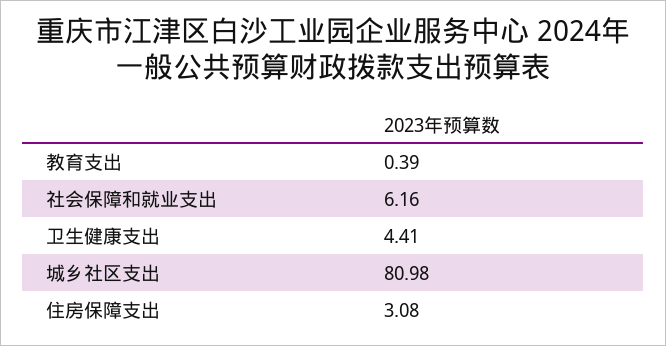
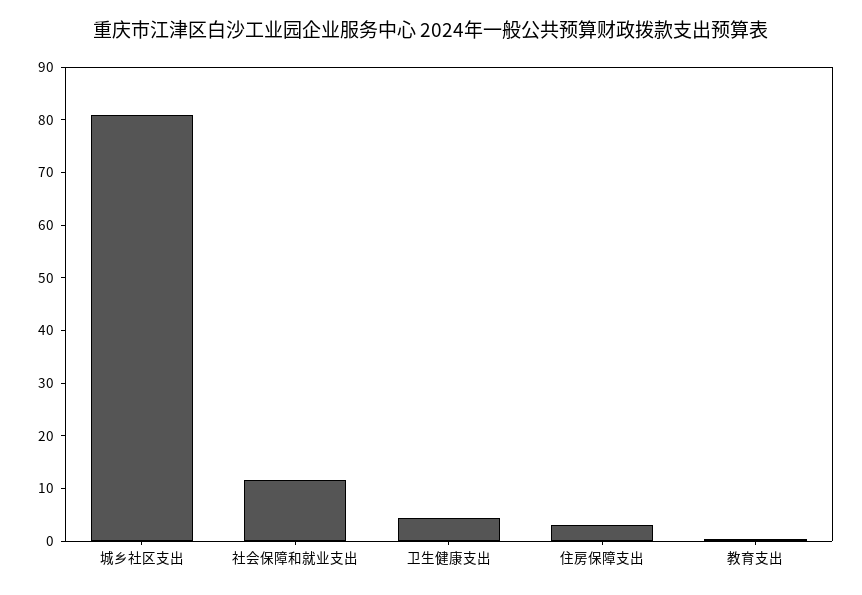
社会保障和就业支出: 6.16 -> 12

